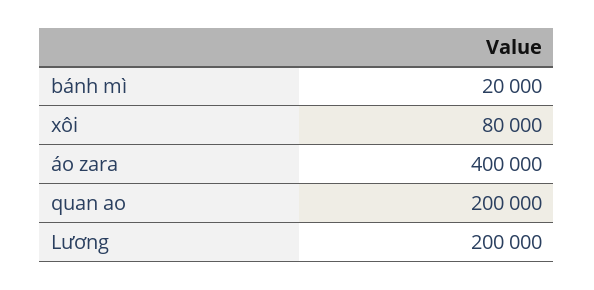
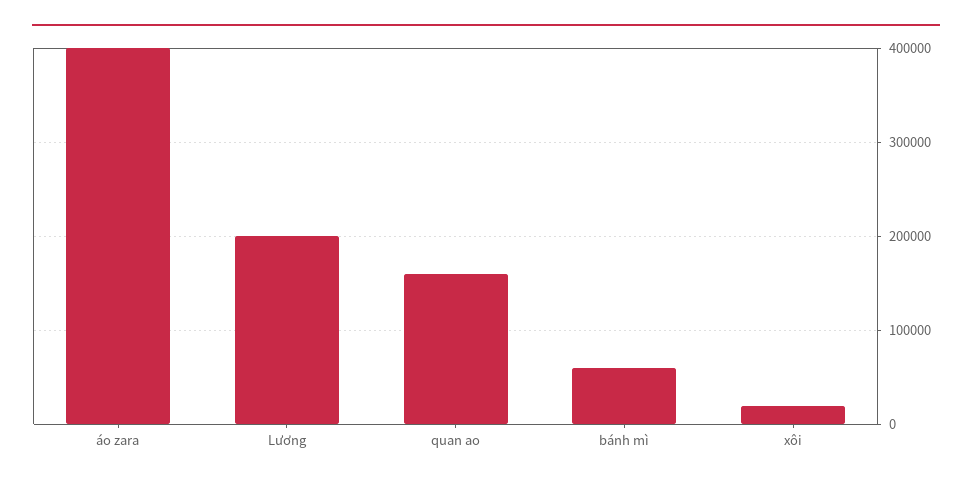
bánh mì: 20000 -> 60000
xôi: 80000 -> 20000
quan ao: 200000 -> 160000

